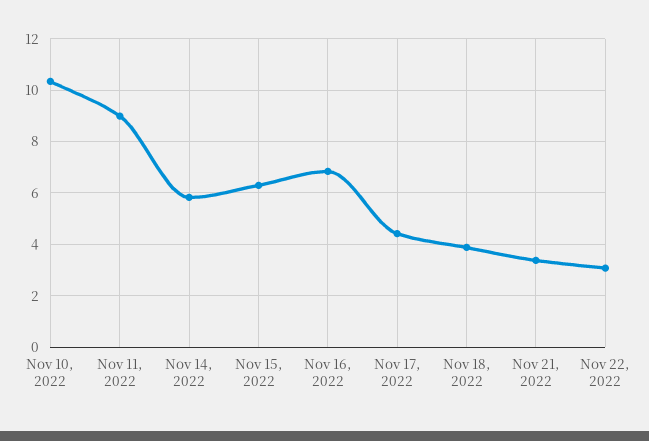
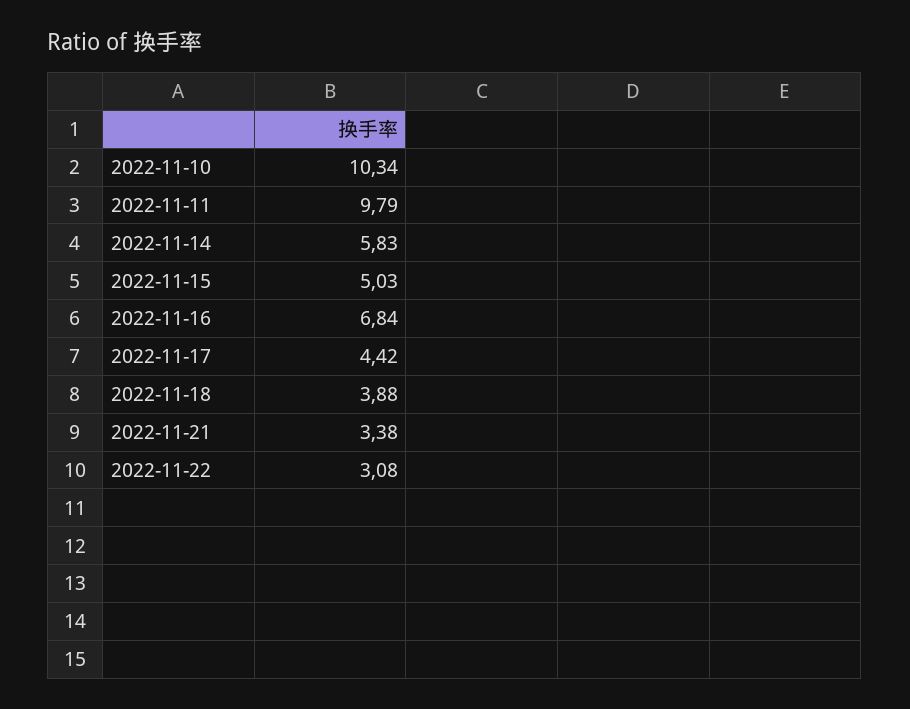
Nov 11, 2022: 9 -> 9.79
Nov 15, 2022: 6.25 -> 5.03

